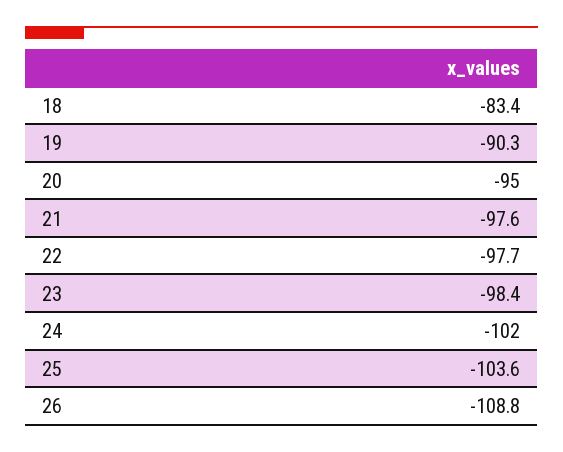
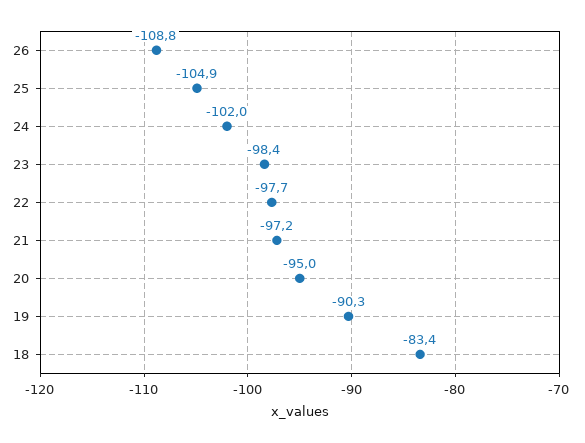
21: -97.6 -> -97.2
25: -103.6 -> -104.9

